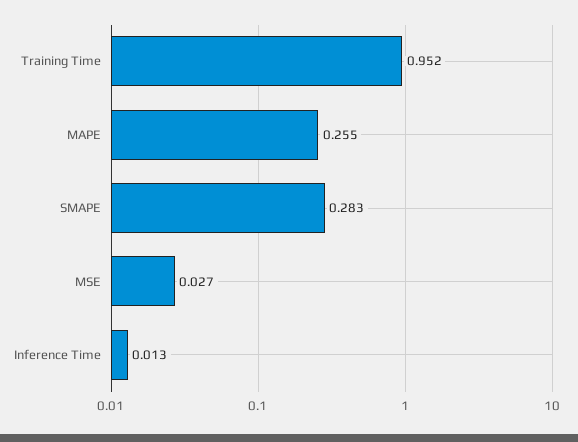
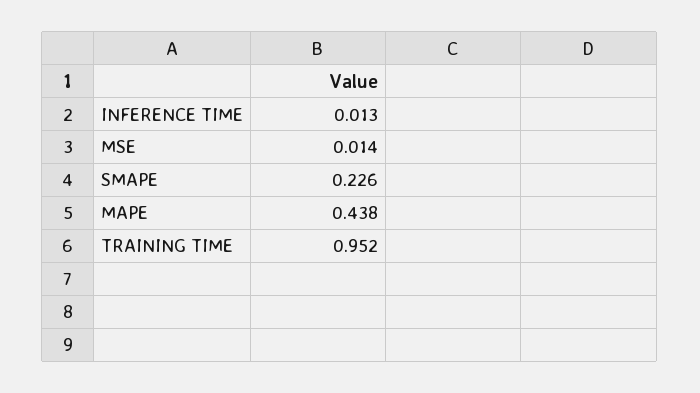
MAPE: 0.255 -> 0.438
SMAPE: 0.283 -> 0.226
MSE: 0.027 -> 0.014

